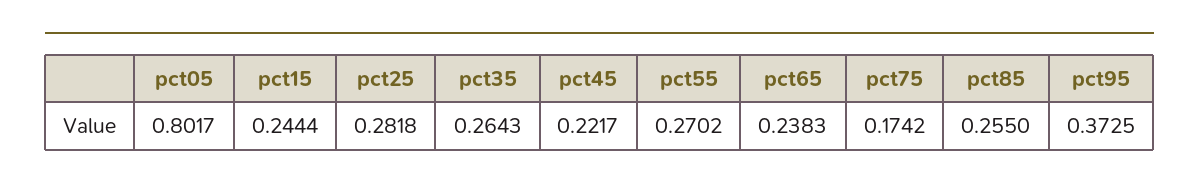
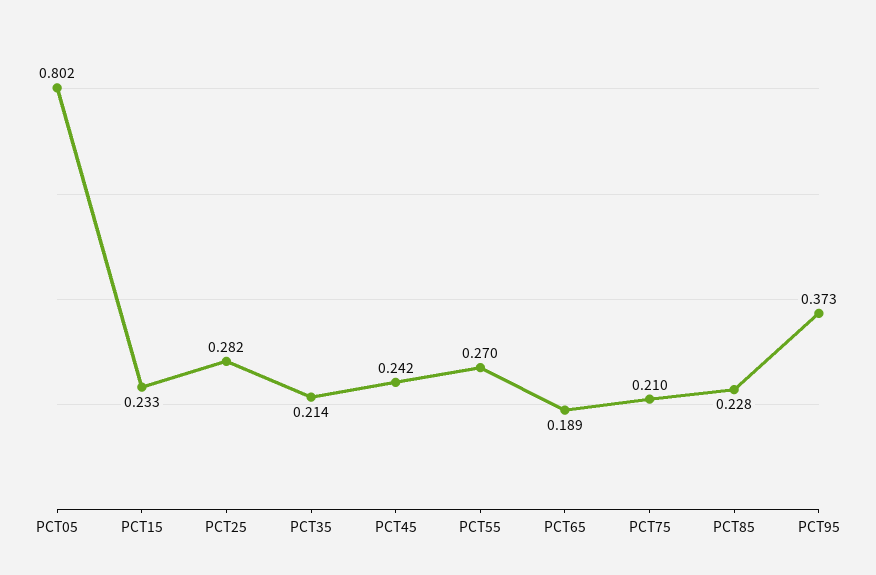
pct15: 0.2444 -> 0.233
pct35: 0.2643 -> 0.214
pct45: 0.2217 -> 0.242
pct65: 0.2383 -> 0.189
pct75: 0.1742 -> 0.21
pct85: 0.255 -> 0.228

